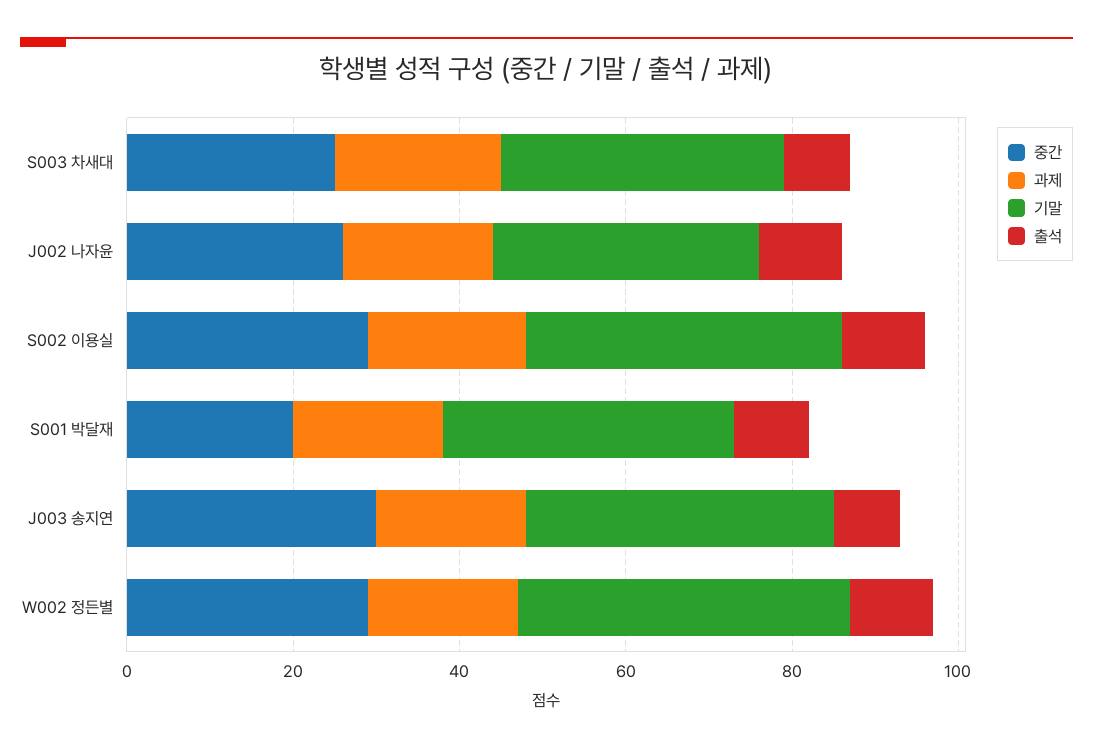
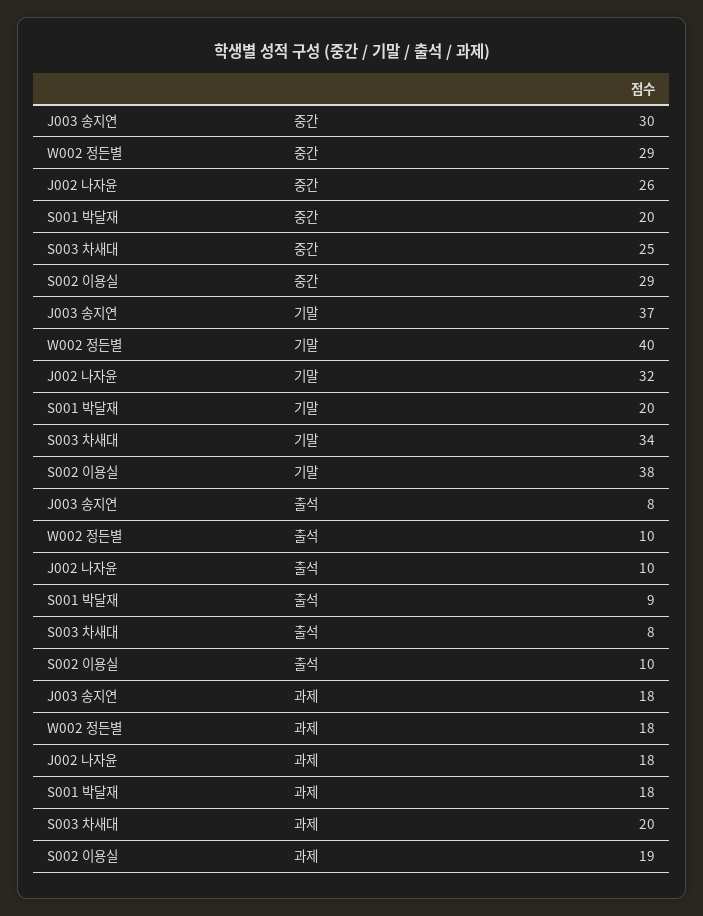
기말, S001 박달재: 35 -> 20

